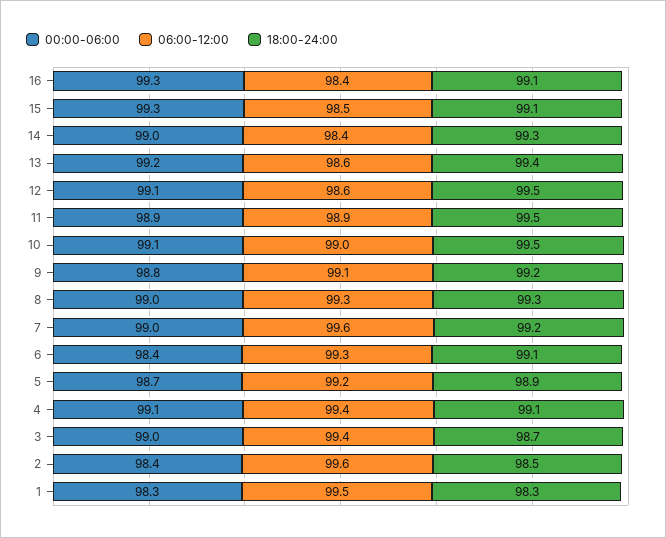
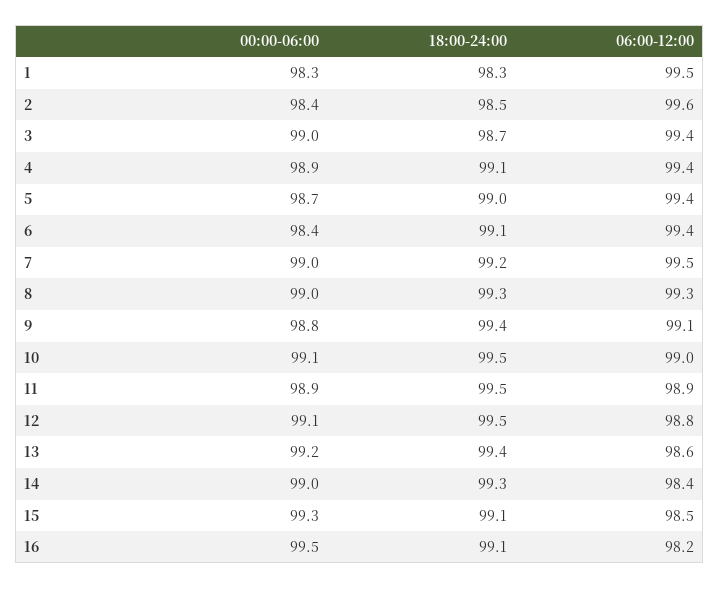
00:00-06:00, 16: 99.3 -> 99.5
06:00-12:00, 16: 98.4 -> 98.2
06:00-12:00, 12: 98.6 -> 98.8
18:00-24:00, 9: 99.2 -> 99.4
06:00-12:00, 7: 99.6 -> 99.5
06:00-12:00, 6: 99.3 -> 99.4
06:00-12:00, 5: 99.2 -> 99.4
18:00-24:00, 5: 98.9 -> 99
00:00-06:00, 4: 99.1 -> 98.9

